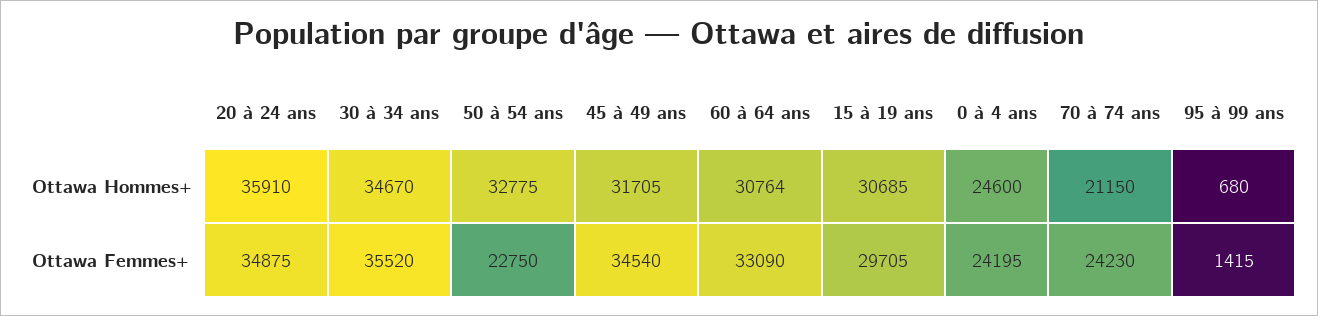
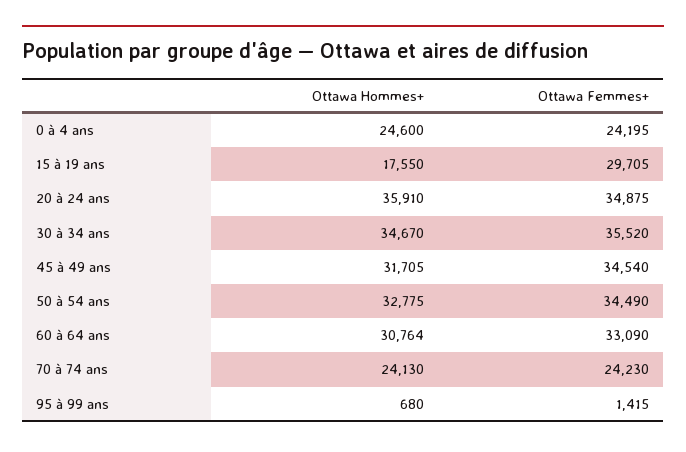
15 à 19 ans, Ottawa Hommes+: 30685 -> 17550
70 à 74 ans, Ottawa Hommes+: 21150 -> 24130
50 à 54 ans, Ottawa Femmes+: 22750 -> 34490

